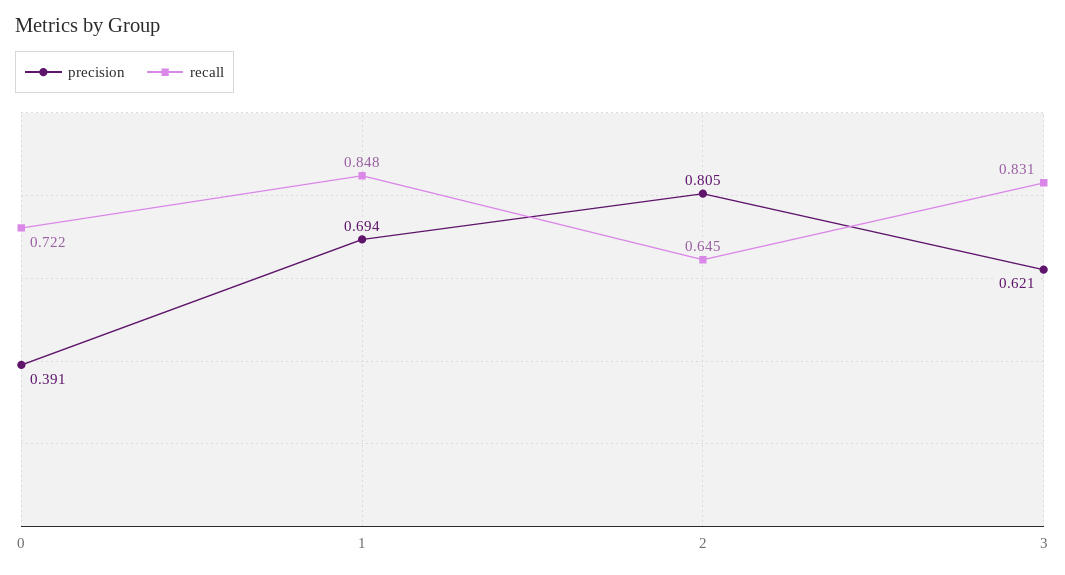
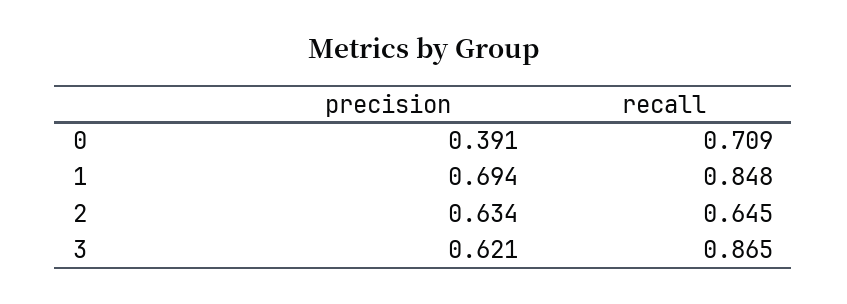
recall, 0: 0.722 -> 0.709
precision, 2: 0.805 -> 0.634
recall, 3: 0.831 -> 0.865

